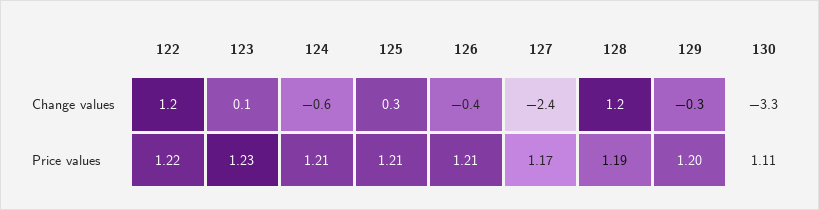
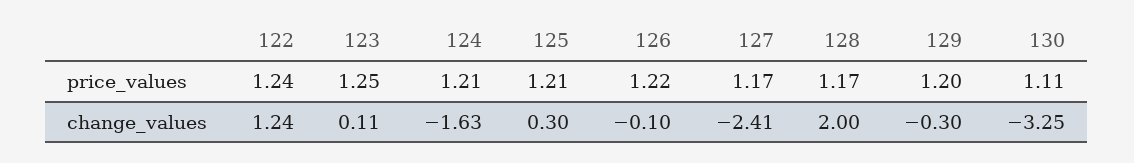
124, Change values: -0.6 -> -1.63
126, Change values: -0.4 -> -0.1
128, Change values: 1.2 -> 2
122, Price values: 1.22 -> 1.24
123, Price values: 1.23 -> 1.25
126, Price values: 1.21 -> 1.22
128, Price values: 1.19 -> 1.17

